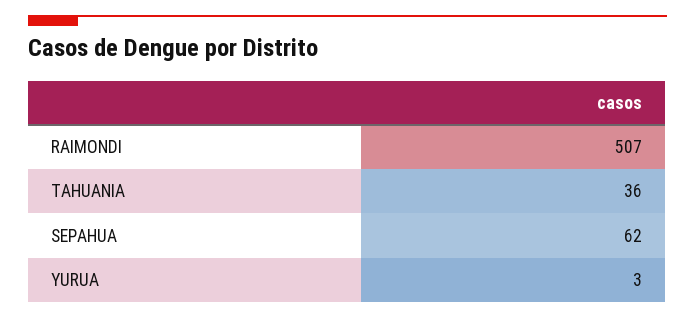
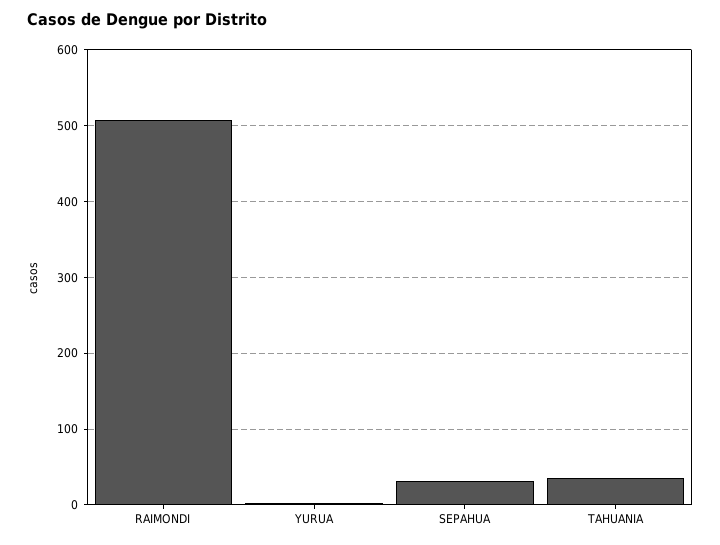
SEPAHUA: 62 -> 30

